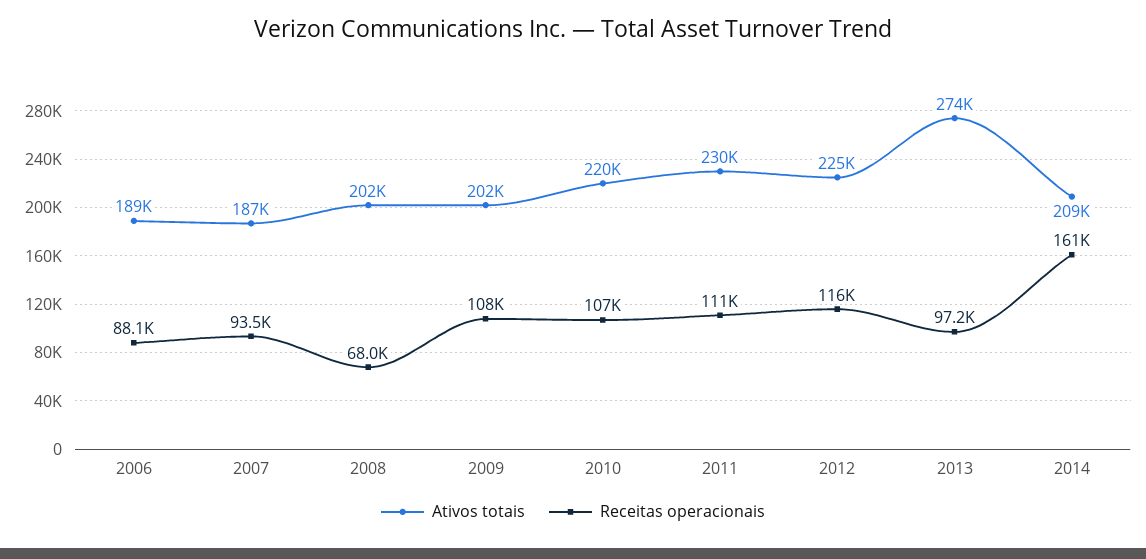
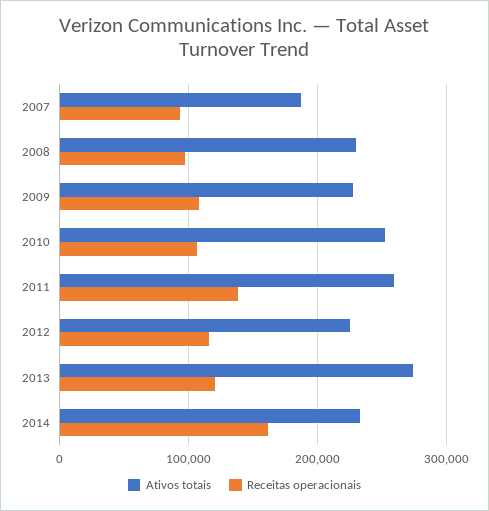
Ativos totais, 2006: 189000 -> none
Receitas operacionais, 2006: 88100 -> none
Ativos totais, 2008: 202000 -> 230000
Receitas operacionais, 2008: 68000 -> 100000
Ativos totais, 2009: 202000 -> 230000
Ativos totais, 2010: 220000 -> 250000
Ativos totais, 2011: 230000 -> 260000
Receitas operacionais, 2011: 111000 -> 140000
Receitas operacionais, 2013: 97200 -> 120000
Ativos totais, 2014: 209000 -> 230000

